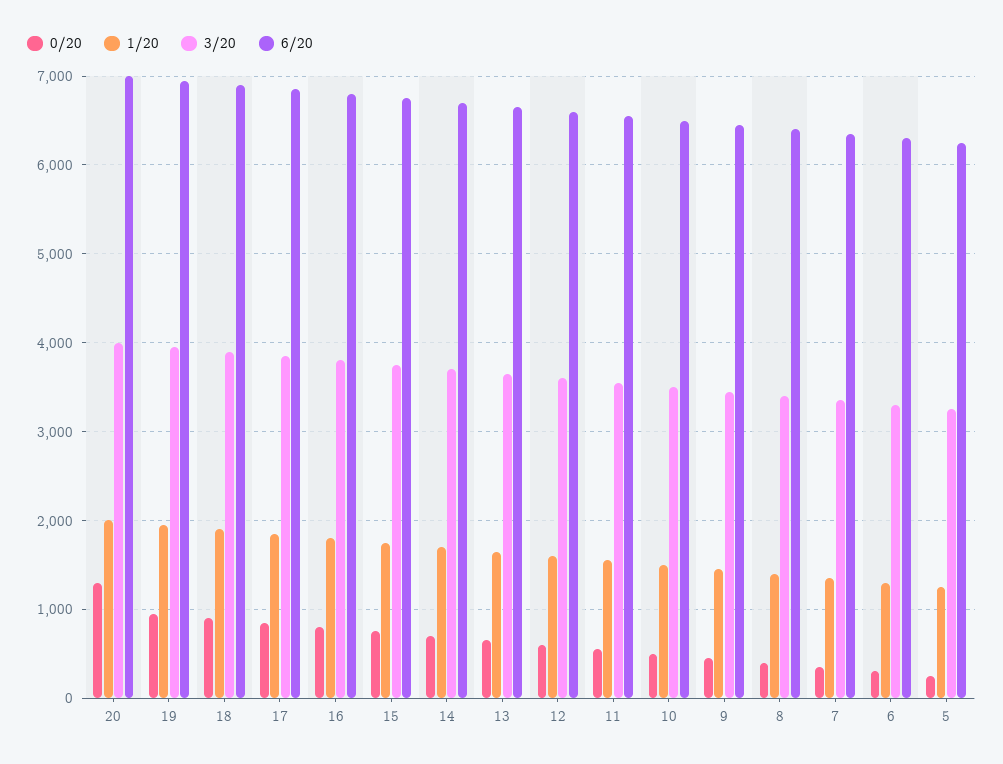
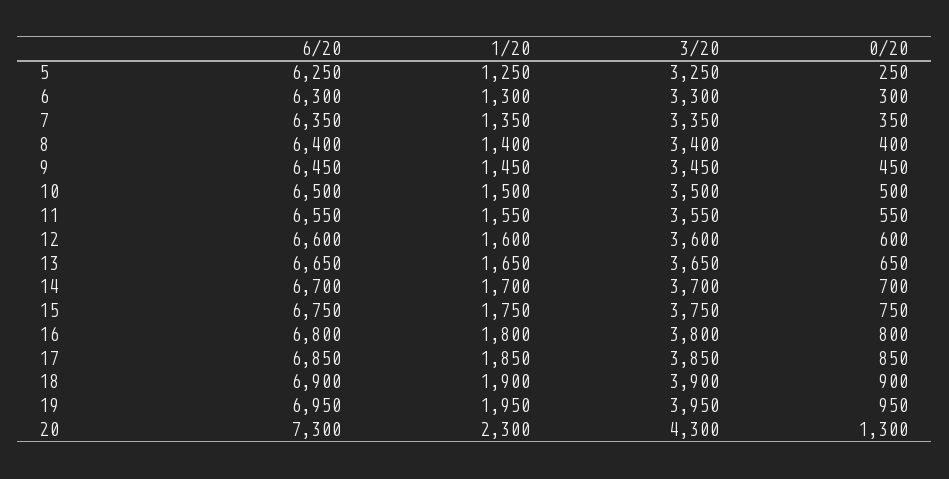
1/20, 20: 2000 -> 2300
3/20, 20: 4000 -> 4300
6/20, 20: 7000 -> 7300

